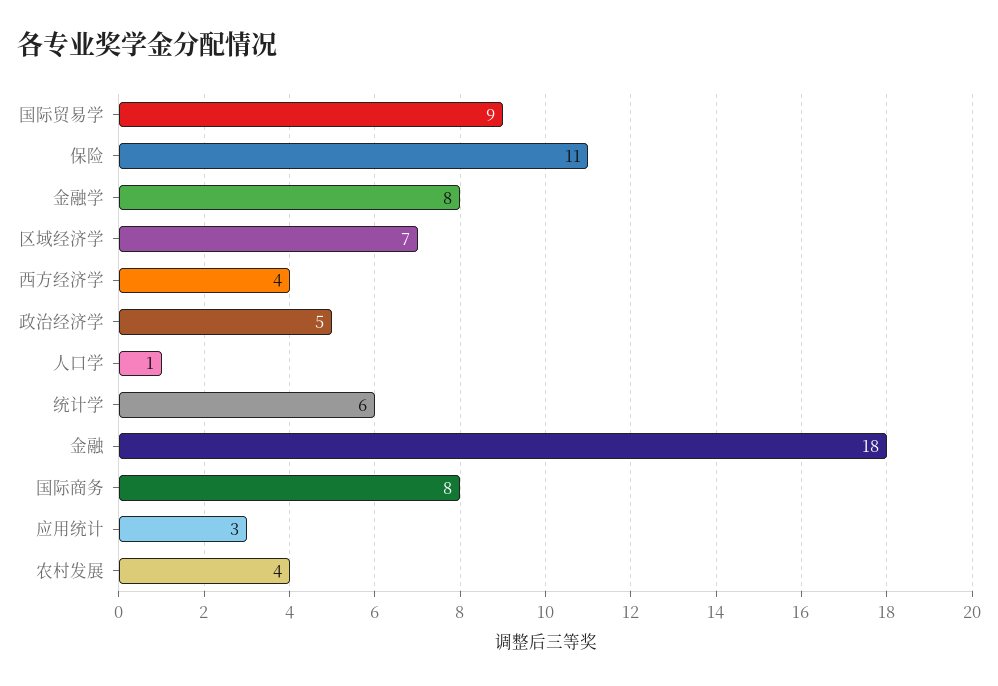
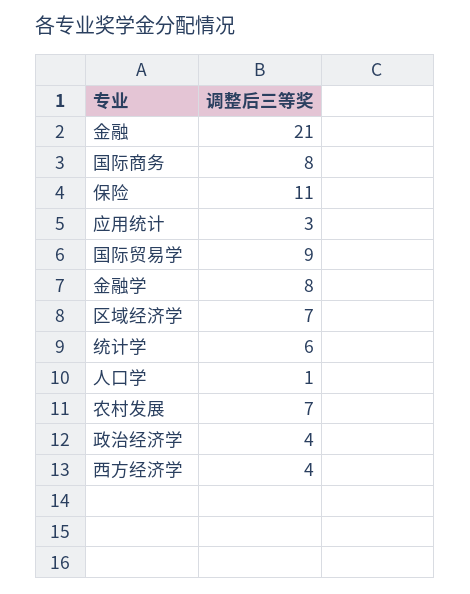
政治经济学: 5 -> 4
金融: 18 -> 21
农村发展: 4 -> 7

